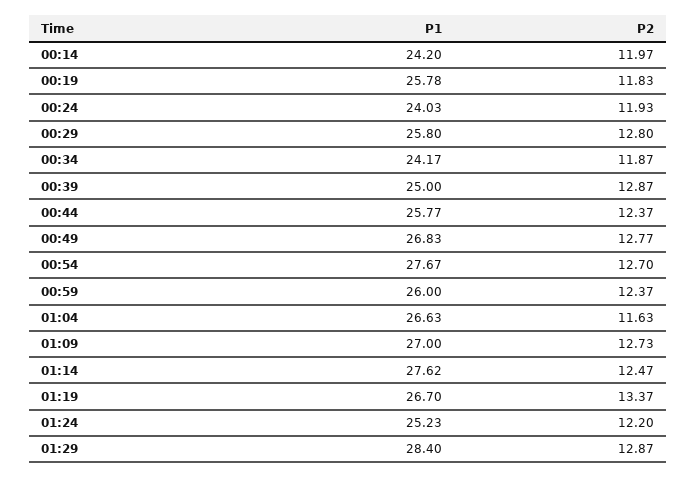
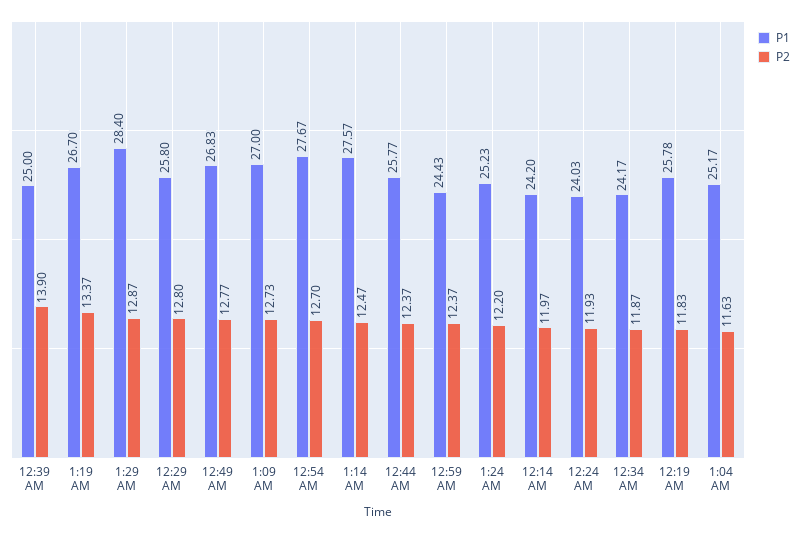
P2, 00:39: 12.87 -> 13.9
P1, 00:59: 26 -> 24.43
P1, 01:04: 26.63 -> 25.17
P1, 01:14: 27.62 -> 27.57

